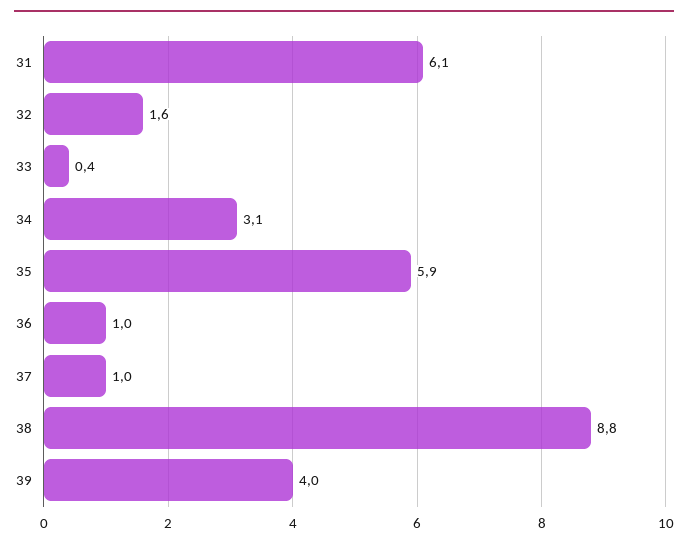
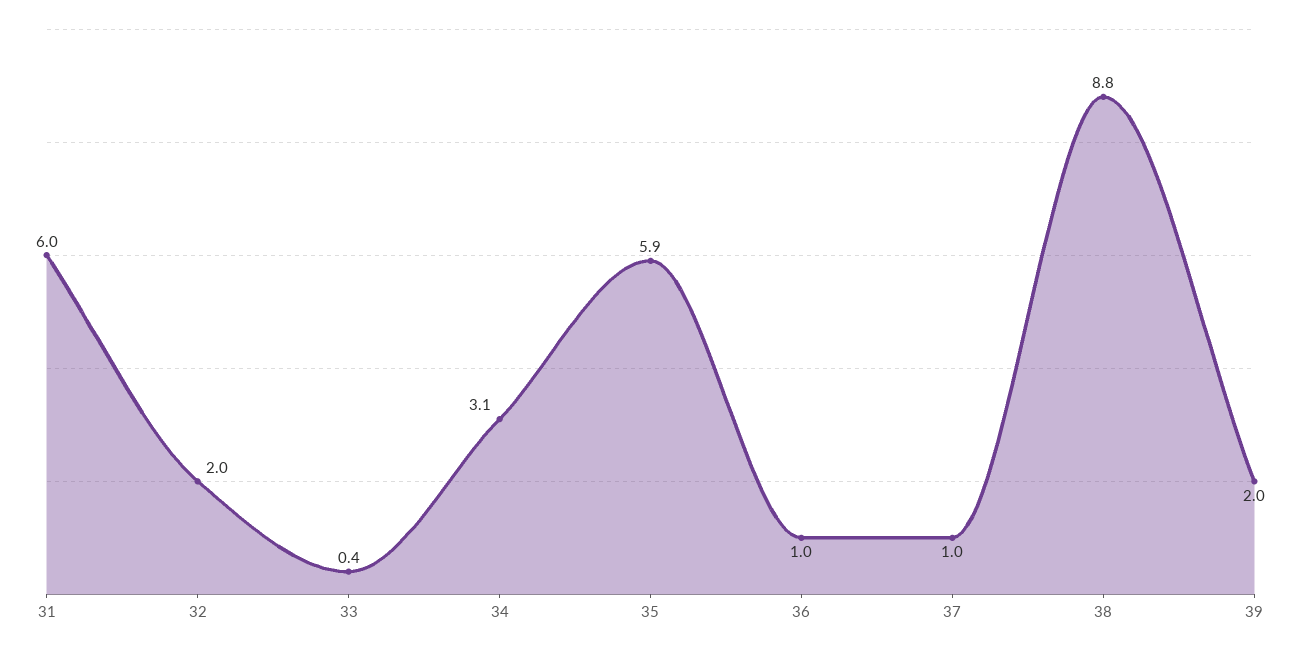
31: 6.1 -> 6
32: 1.6 -> 2
39: 4 -> 2

